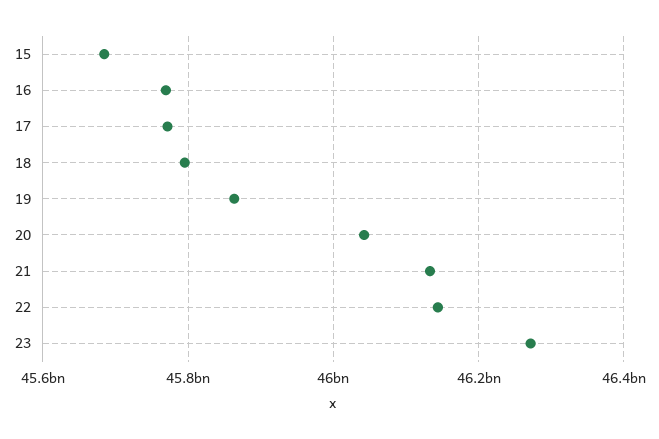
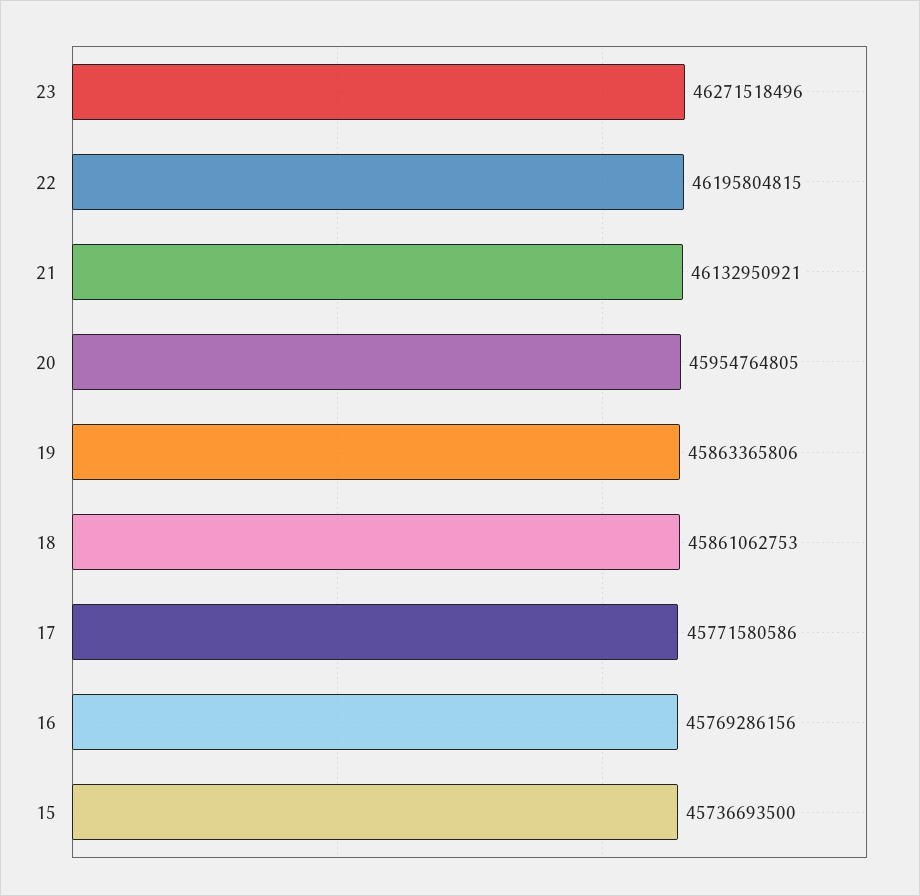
15: 45680000000 -> 45736693500
18: 45800000000 -> 45861062753
20: 46040000000 -> 45954764805
22: 46140000000 -> 46195804815

